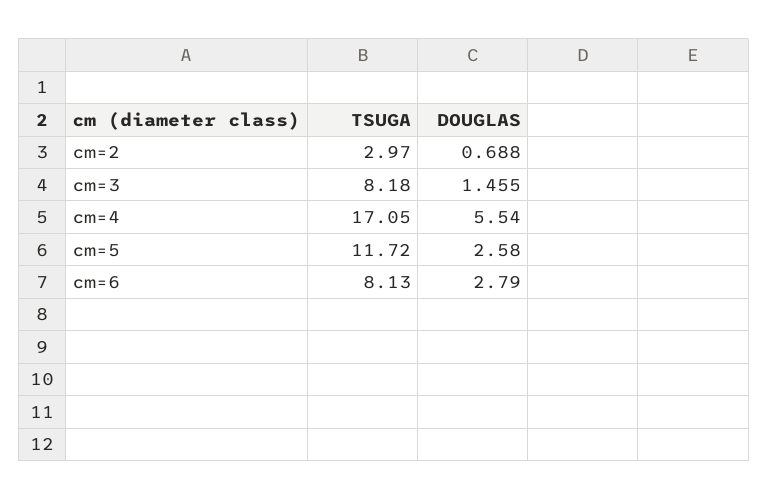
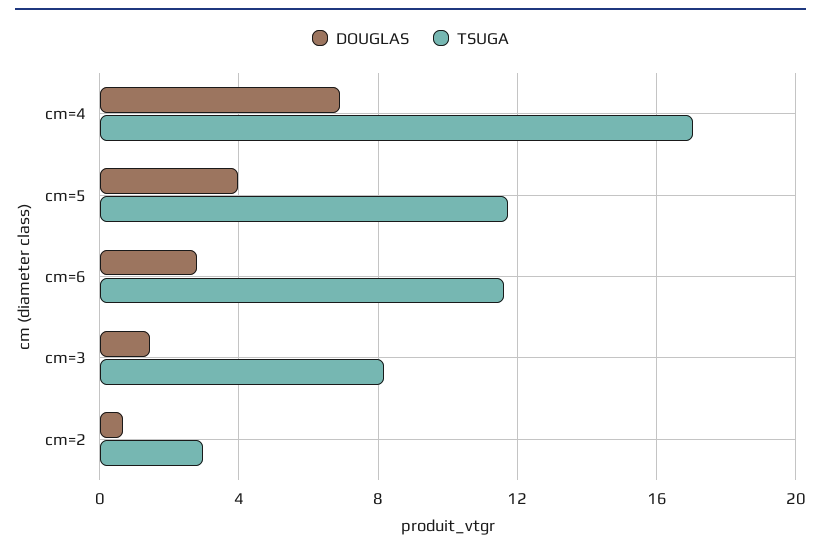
DOUGLAS, cm=4: 5.54 -> 7
DOUGLAS, cm=5: 2.58 -> 4
TSUGA, cm=6: 8.13 -> 11.5

